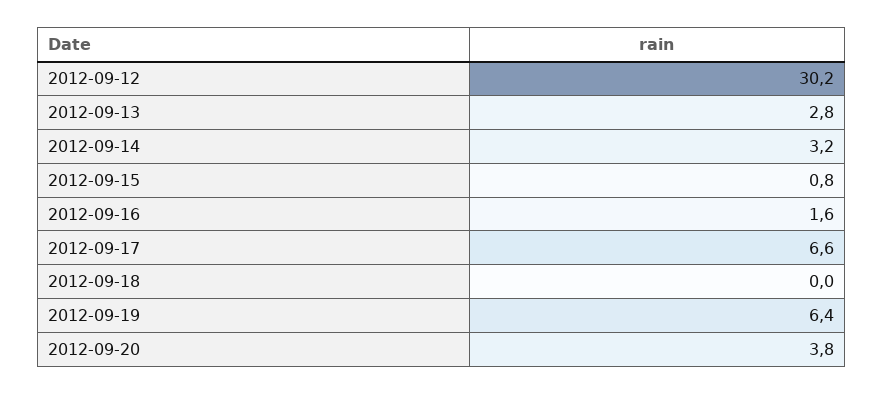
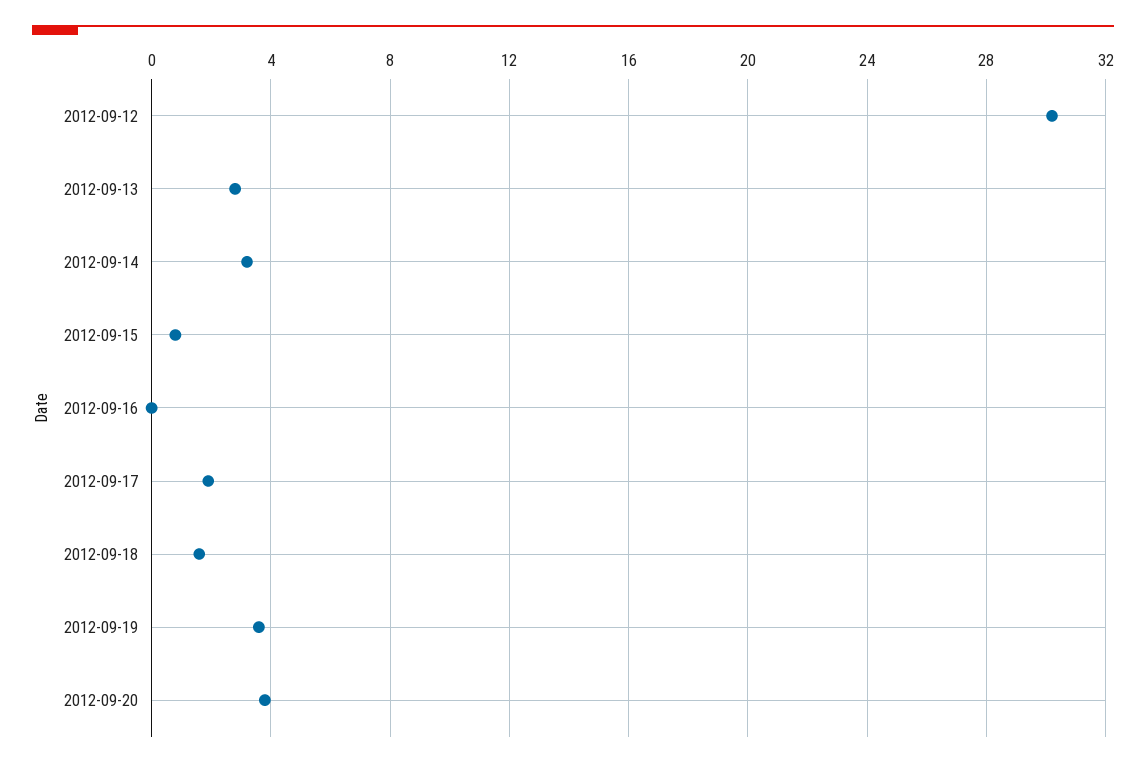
2012-09-16: 1.6 -> 0
2012-09-17: 6.6 -> 2
2012-09-18: 0 -> 1.5
2012-09-19: 6.4 -> 3.5

